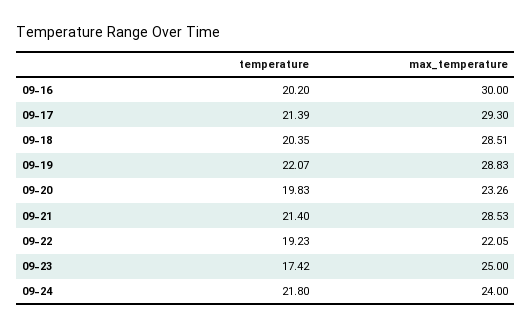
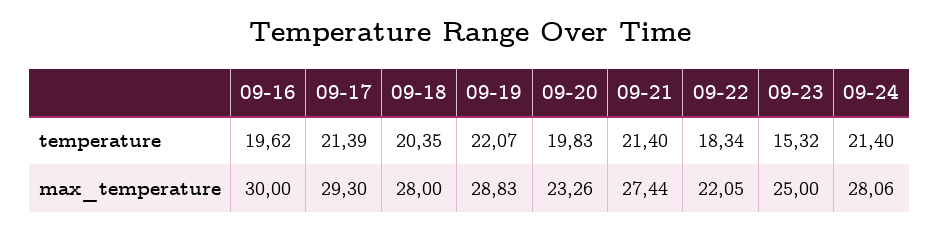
temperature, 09-16: 20.2 -> 19.62
max_temperature, 09-18: 28.51 -> 28
max_temperature, 09-21: 28.53 -> 27.44
temperature, 09-22: 19.23 -> 18.34
temperature, 09-23: 17.42 -> 15.32
temperature, 09-24: 21.8 -> 21.4
max_temperature, 09-24: 24 -> 28.06

